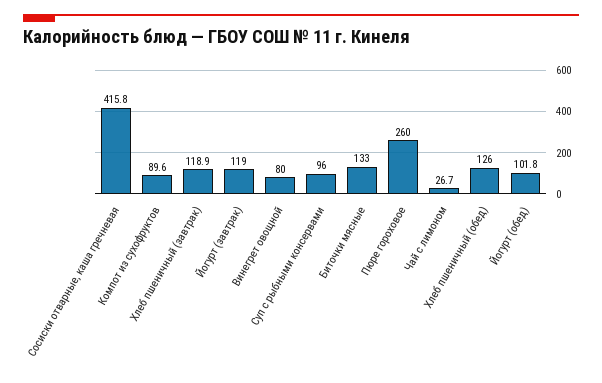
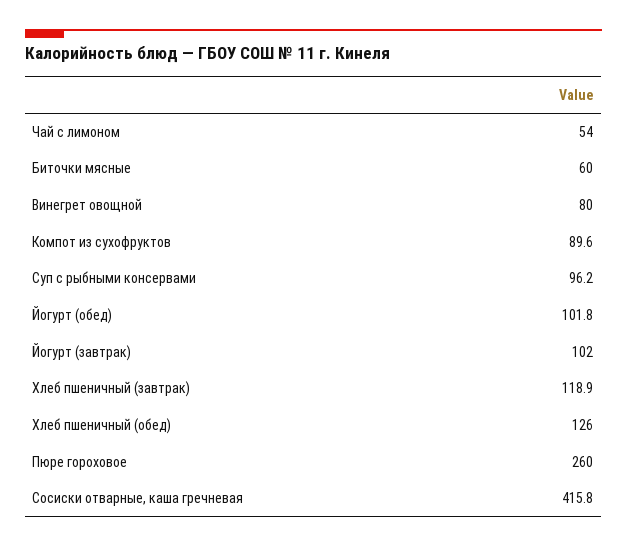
Йогурт (завтрак): 119 -> 102
Суп с рыбными консервами: 96 -> 96.2
Биточки мясные: 133 -> 60
Чай с лимоном: 26.7 -> 54

